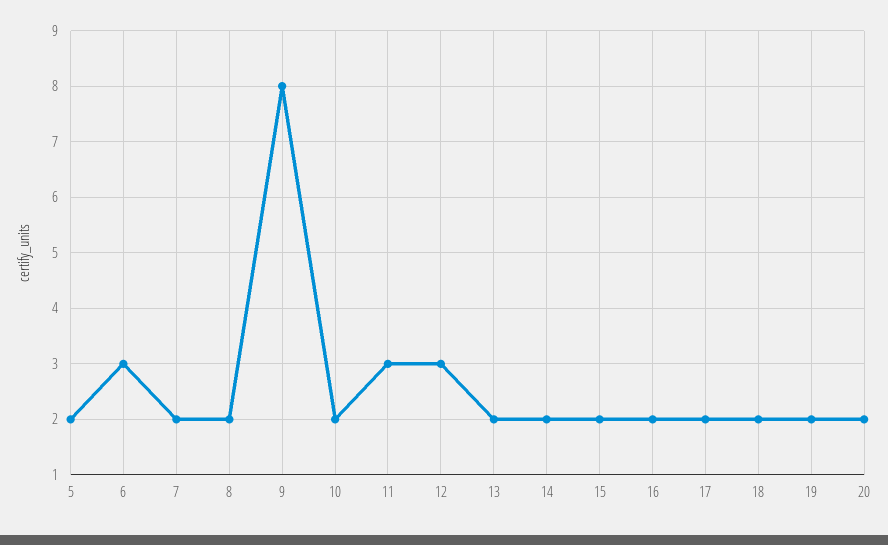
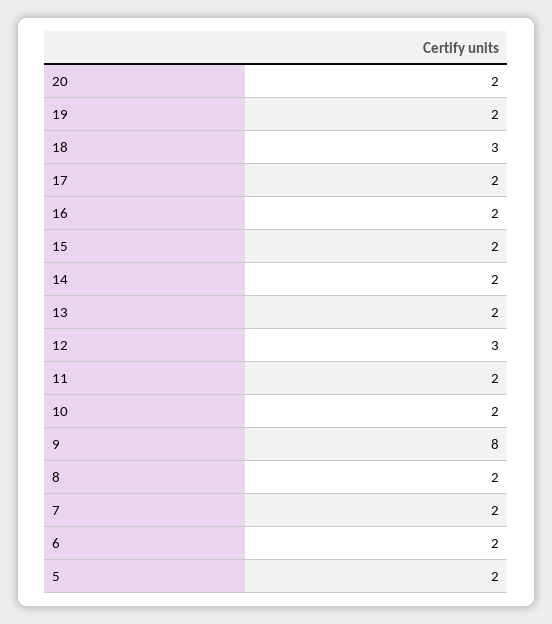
6: 3 -> 2
11: 3 -> 2
18: 2 -> 3

